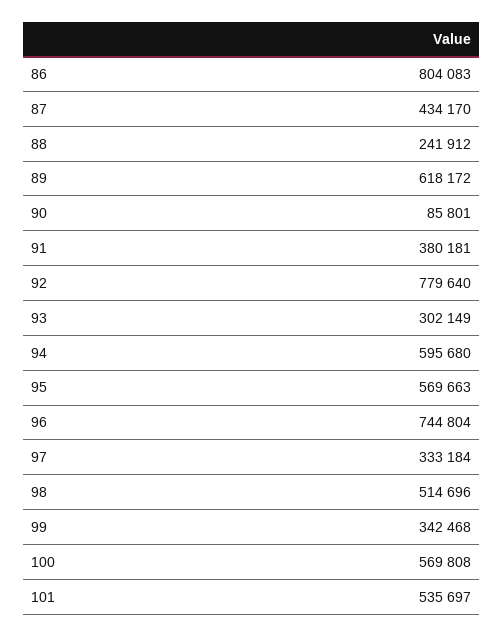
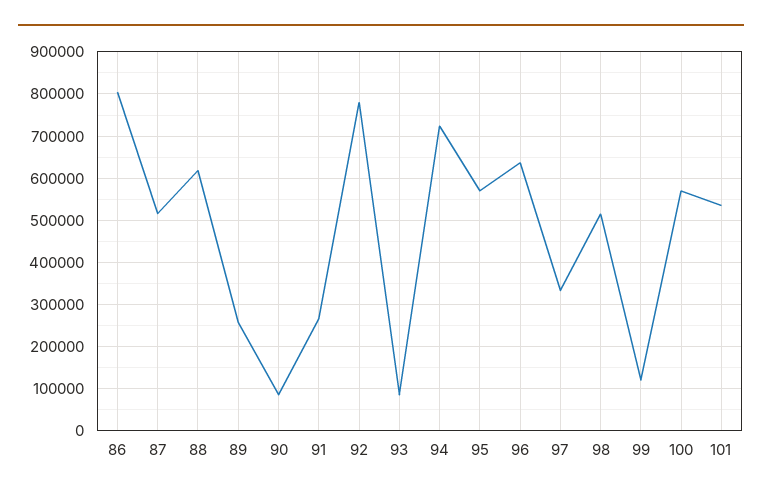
87: 434170 -> 520000
88: 241912 -> 620000
89: 618172 -> 260000
91: 380181 -> 260000
93: 302149 -> 80000
94: 595680 -> 720000
96: 744804 -> 640000
99: 342468 -> 120000

